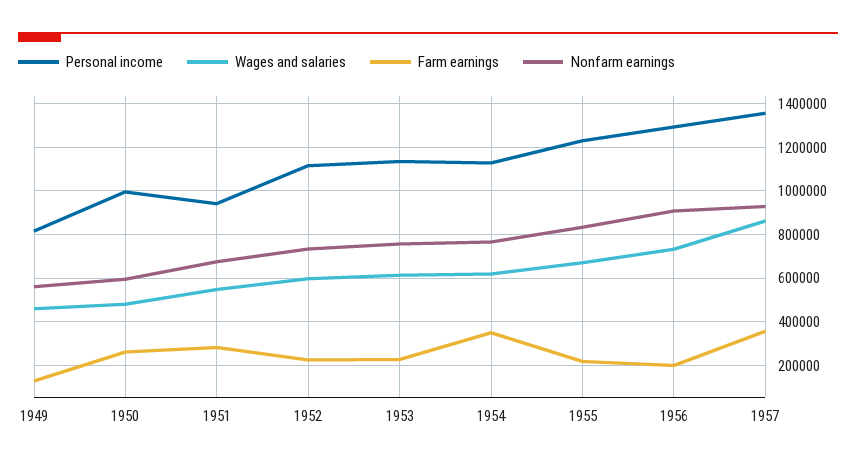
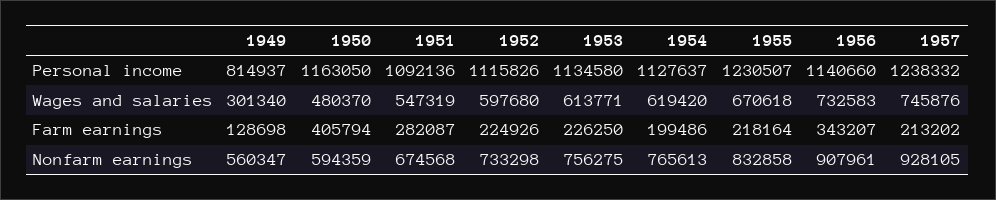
Wages and salaries, 1949: 450000 -> 301340
Personal income, 1950: 1000000 -> 1163050
Farm earnings, 1950: 250000 -> 405794
Personal income, 1951: 950000 -> 1092136
Farm earnings, 1954: 350000 -> 199486
Personal income, 1956: 1300000 -> 1140660
Farm earnings, 1956: 200000 -> 343207
Personal income, 1957: 1350000 -> 1238332
Wages and salaries, 1957: 850000 -> 745876
Farm earnings, 1957: 350000 -> 213202

